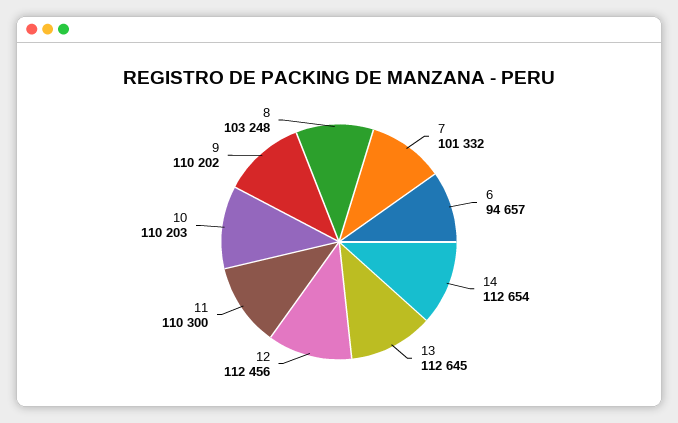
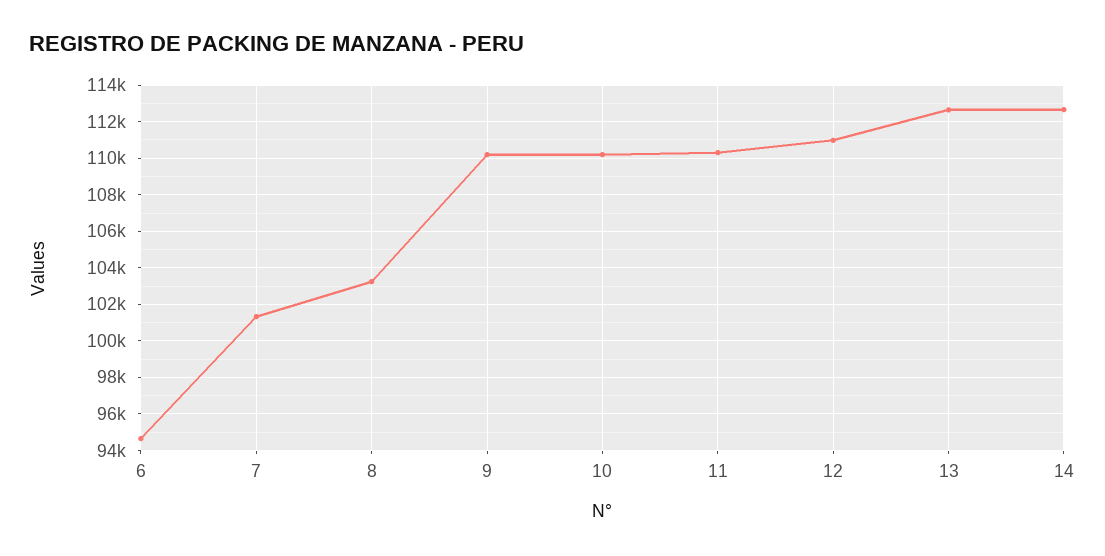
12: 112456 -> 111000

